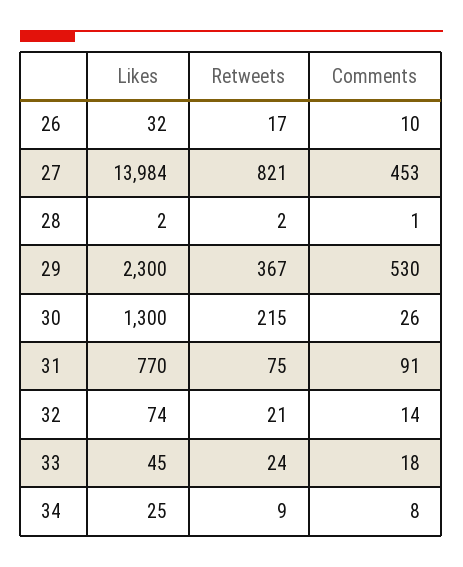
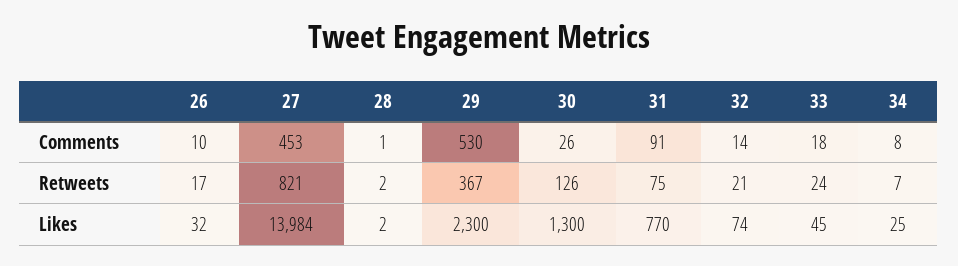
Retweets, 30: 215 -> 126
Retweets, 34: 9 -> 7

